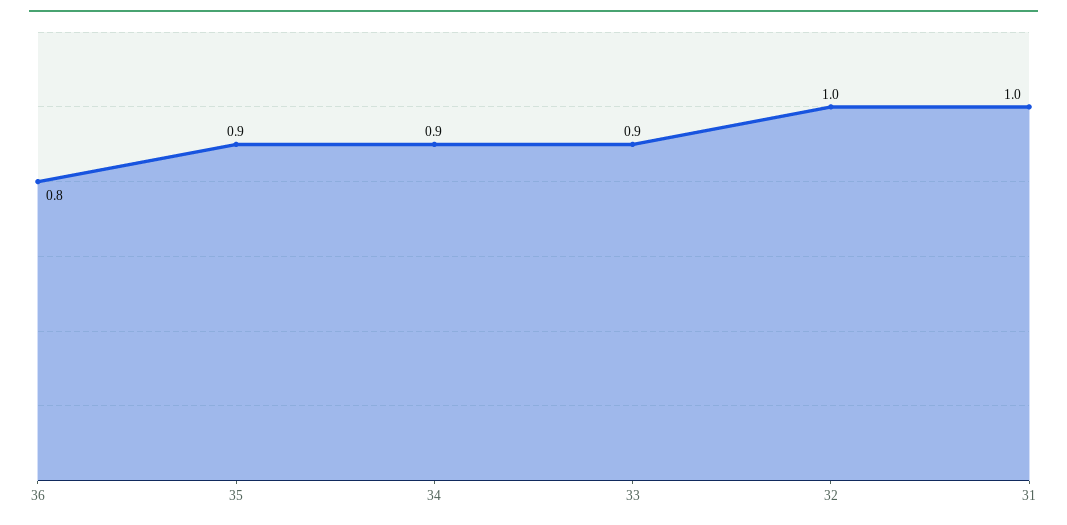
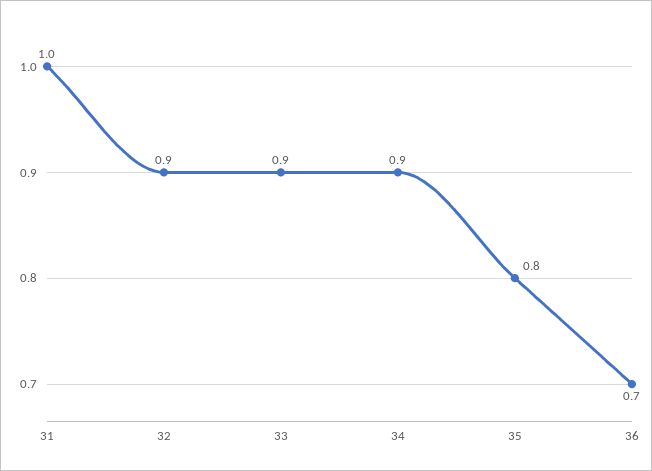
36: 0.8 -> 0.7
35: 0.9 -> 0.8
32: 1 -> 0.9

